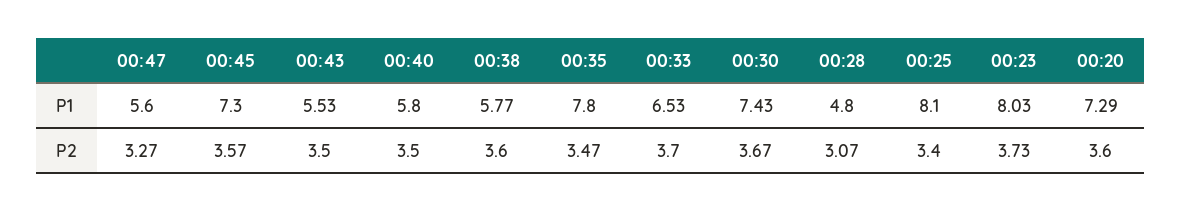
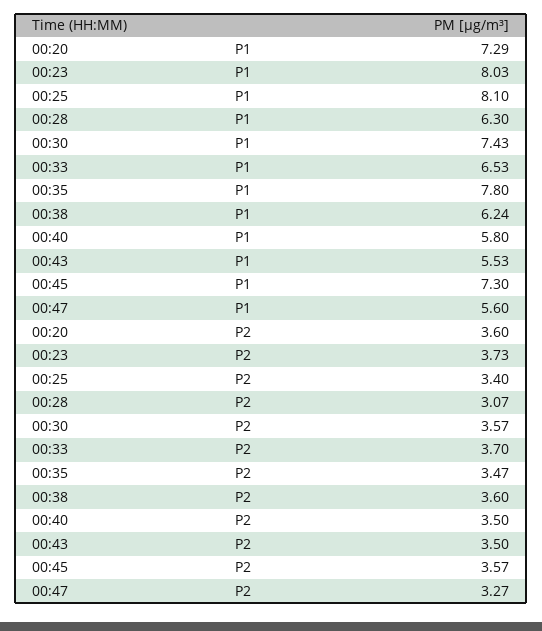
00:38, P1: 5.77 -> 6.24
00:28, P1: 4.8 -> 6.3
00:30, P2: 3.67 -> 3.57

